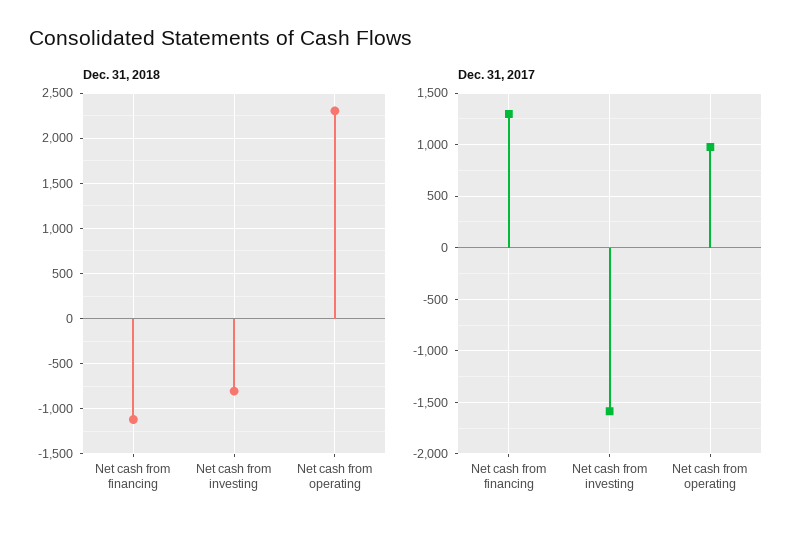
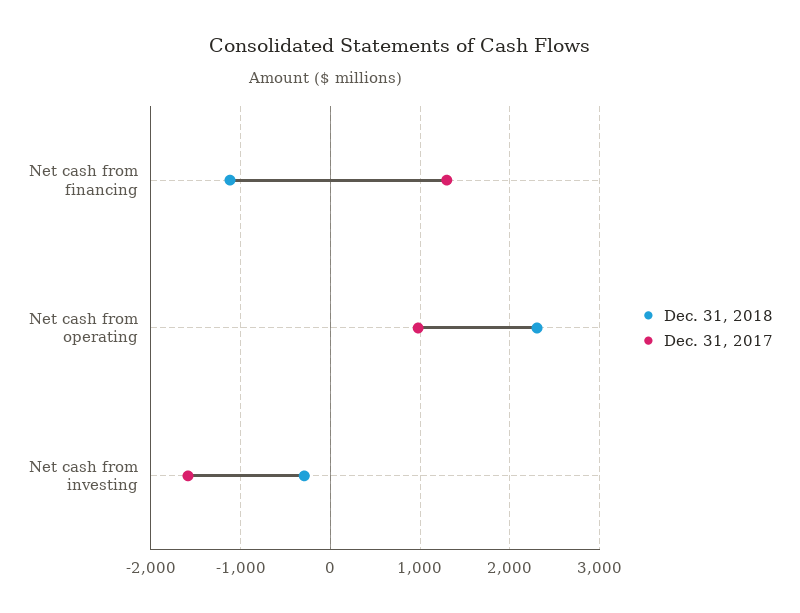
Dec. 31, 2018, Net cash from investing: -800 -> -300

